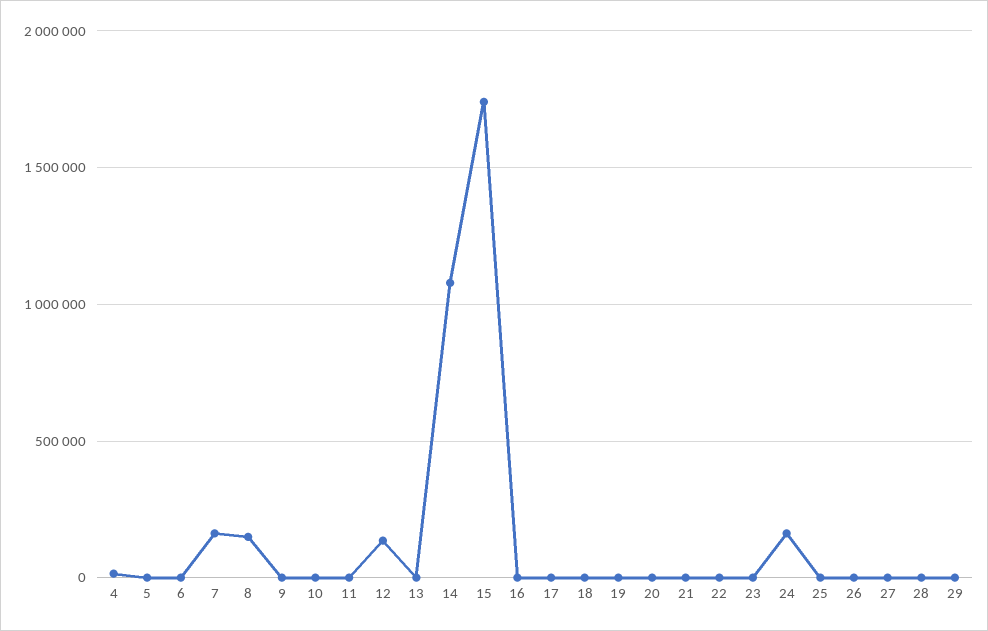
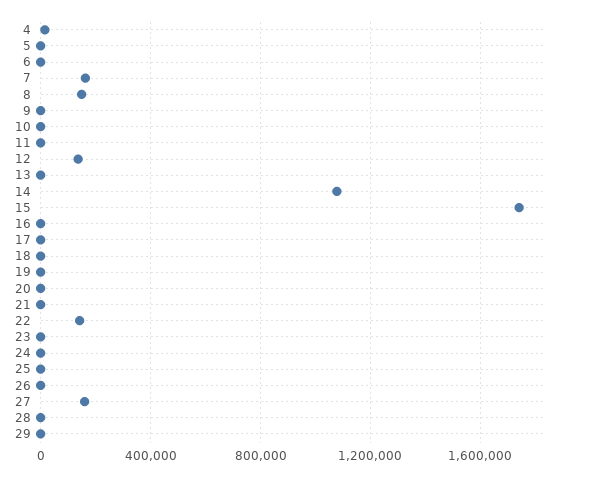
22: 0 -> 150000
24: 150000 -> 0
27: 0 -> 150000

